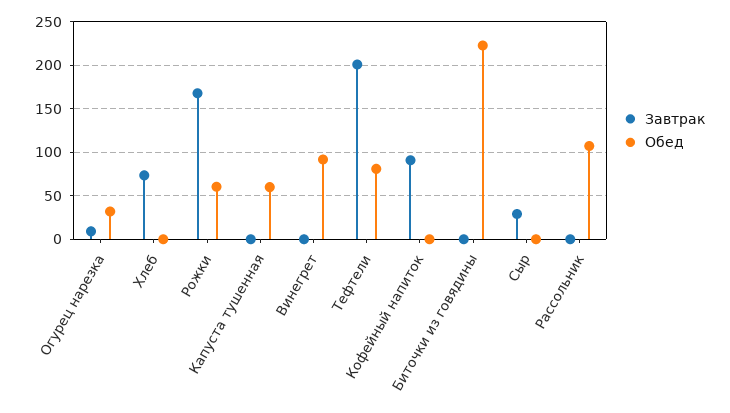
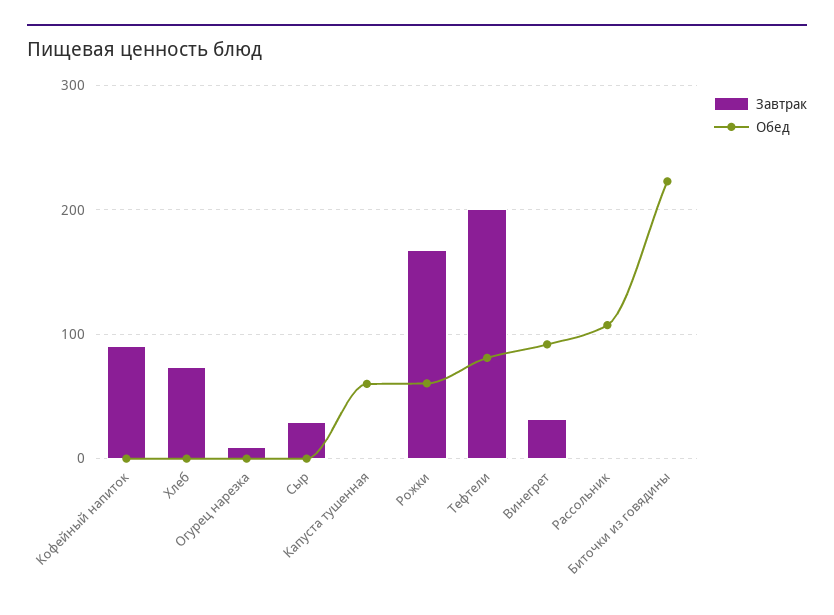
Обед, Огурец нарезка: 30 -> 0
Завтрак, Винегрет: 0 -> 30

